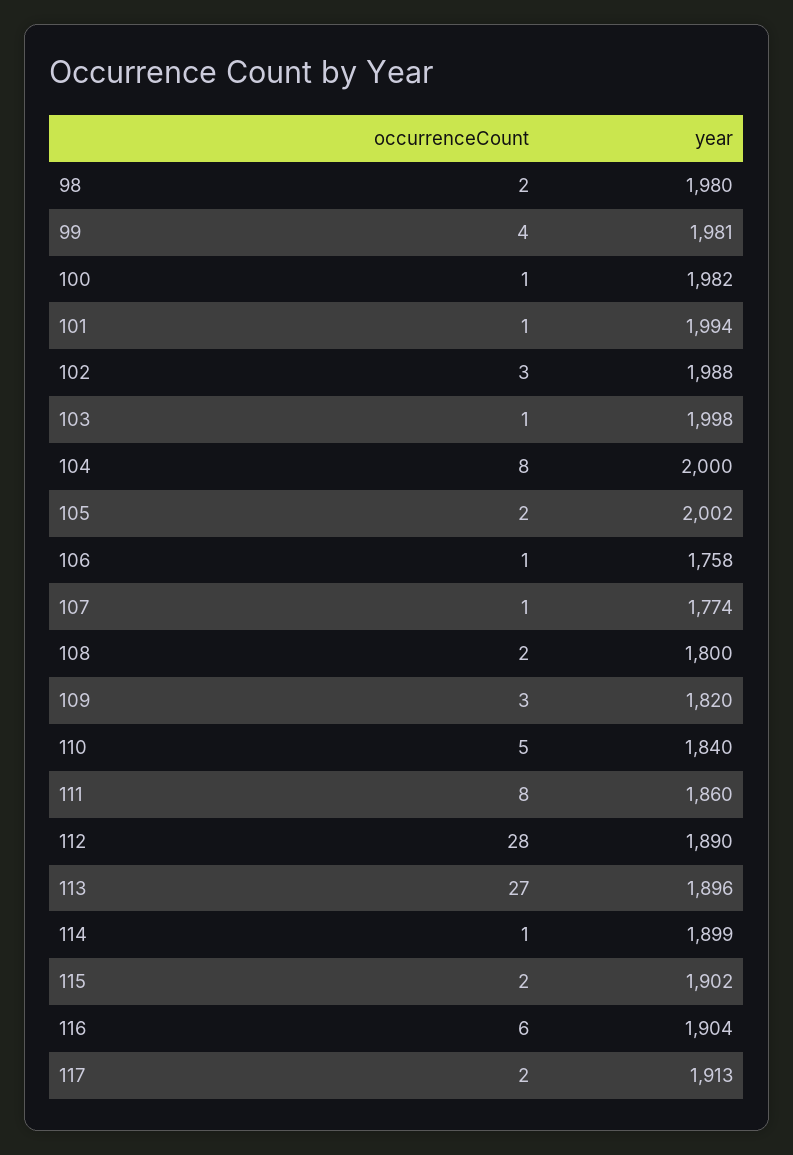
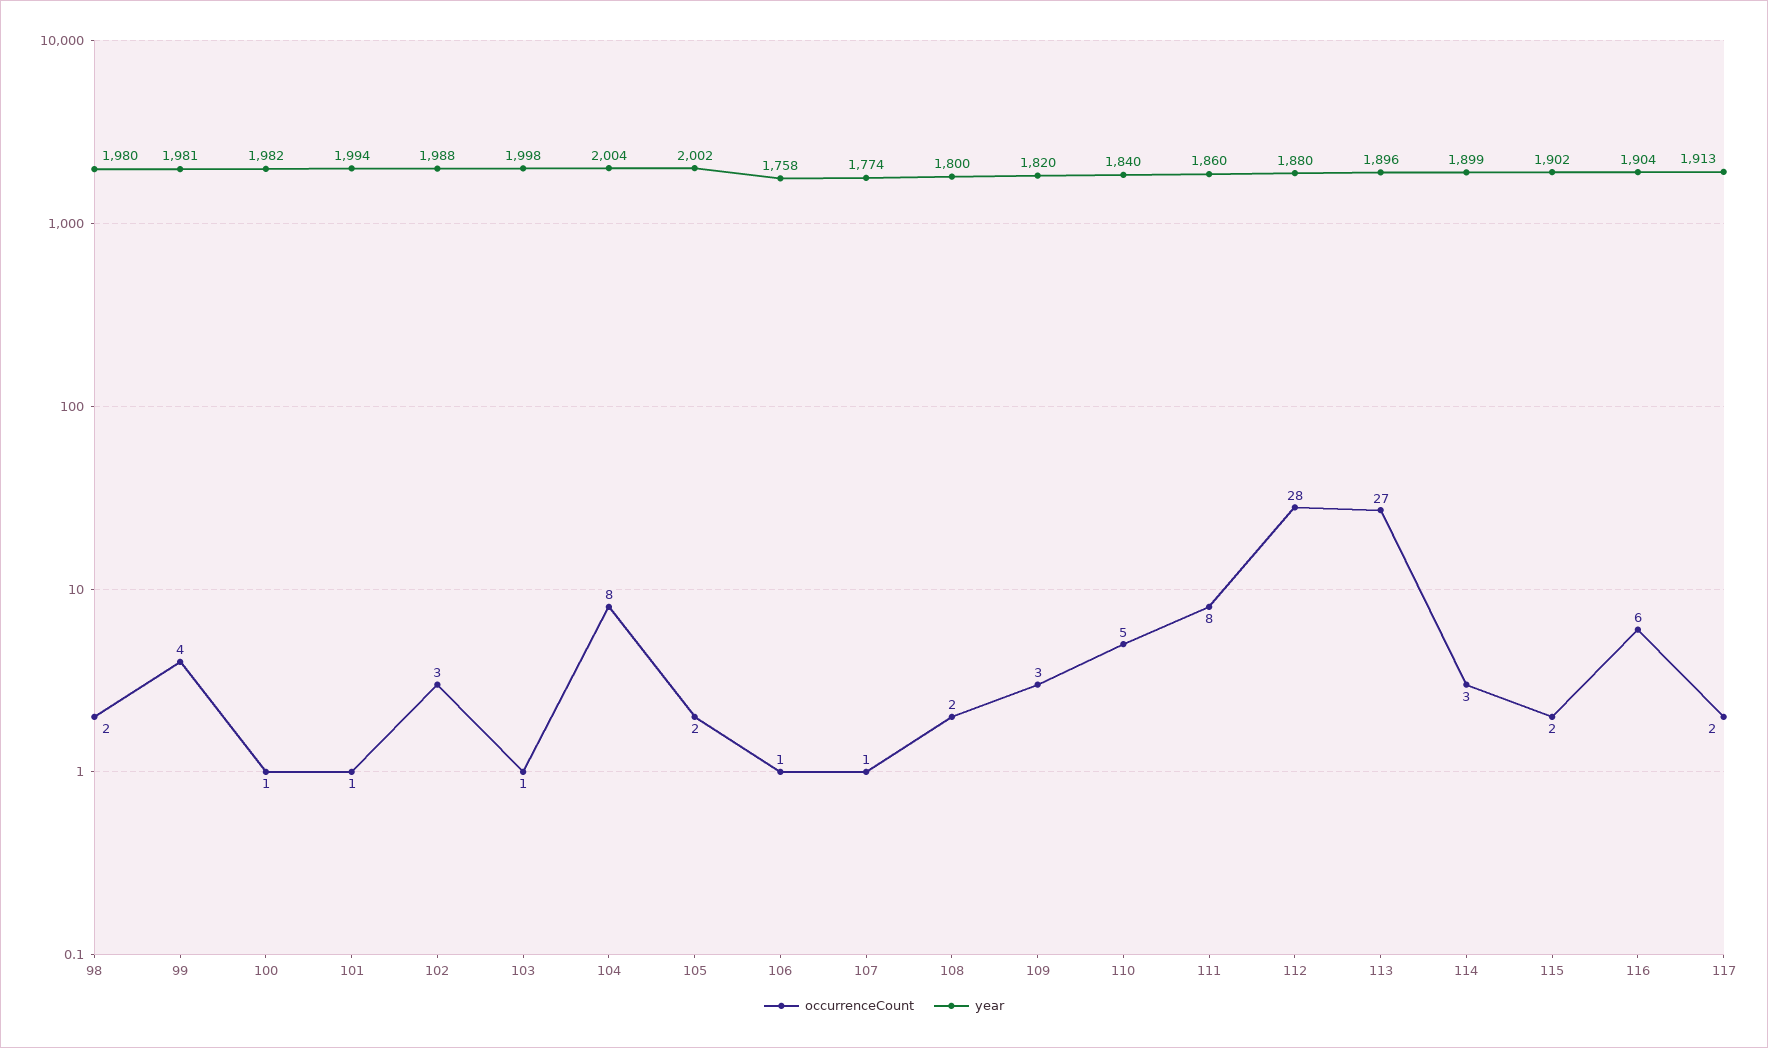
year, 104: 2000 -> 2004
year, 112: 1890 -> 1880
occurrenceCount, 114: 1 -> 3

